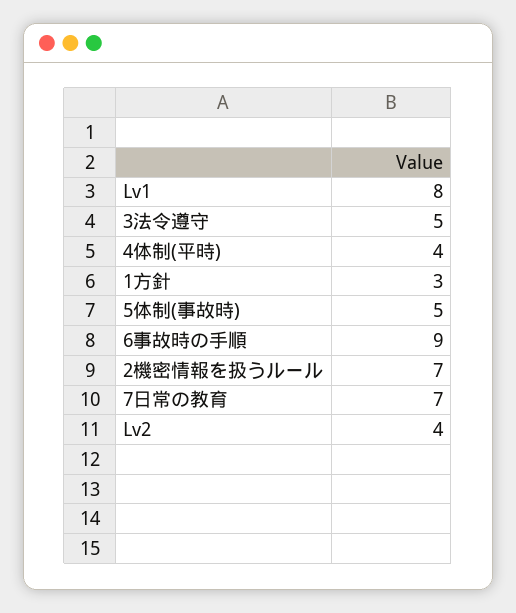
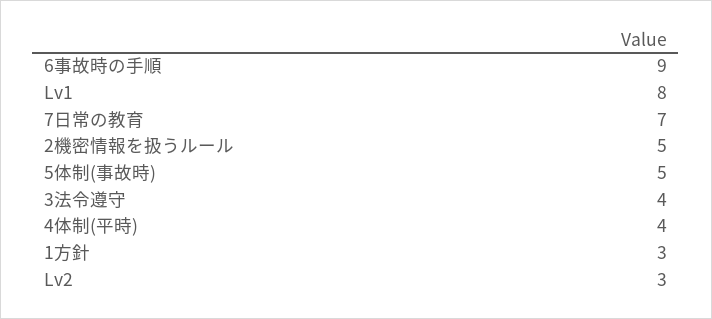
3法令遵守: 5 -> 4
2機密情報を扱うルール: 7 -> 5
Lv2: 4 -> 3

